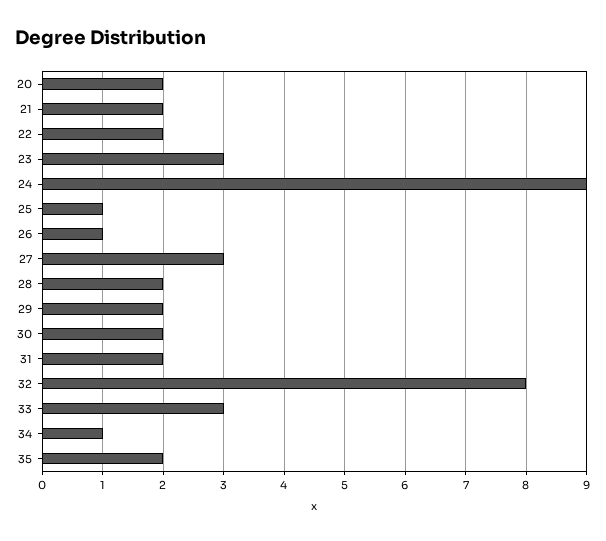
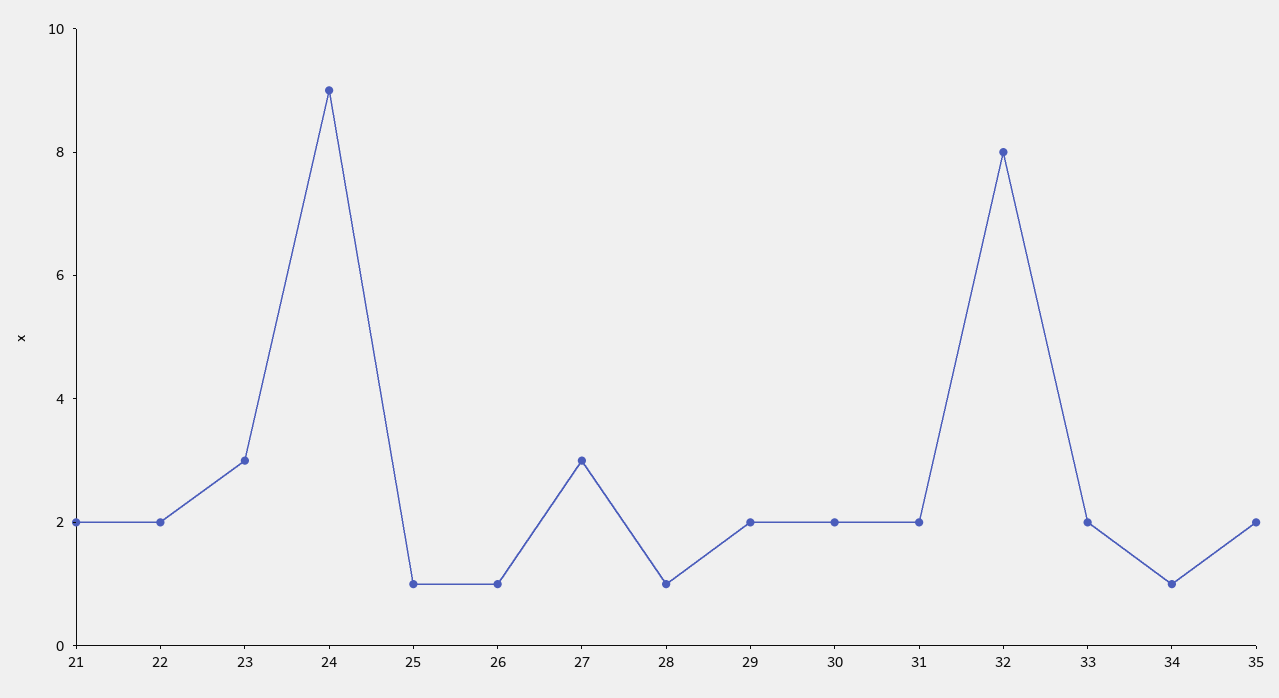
20: 2 -> none
28: 2 -> 1
33: 3 -> 2

